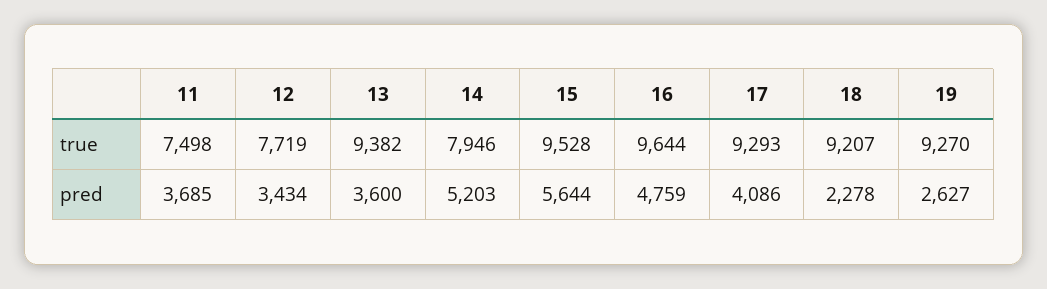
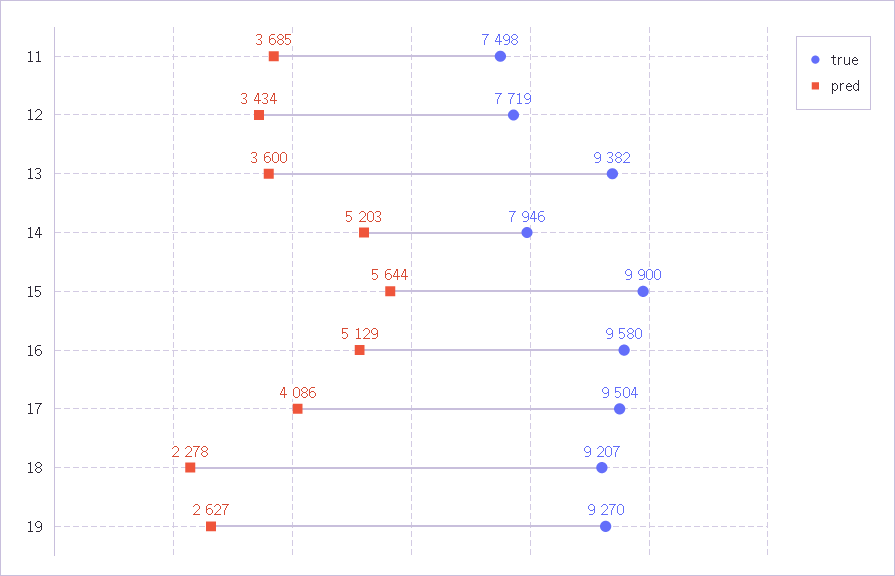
true, 15: 9528 -> 9900
true, 16: 9644 -> 9580
true, 17: 9293 -> 9504
pred, 16: 4759 -> 5129

